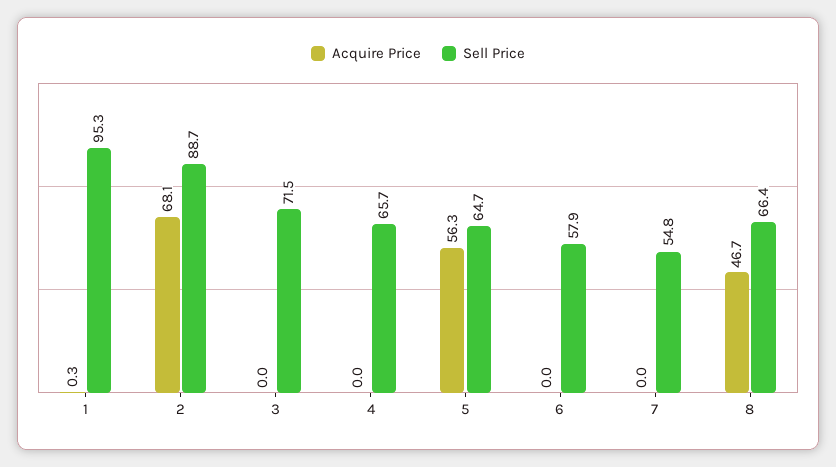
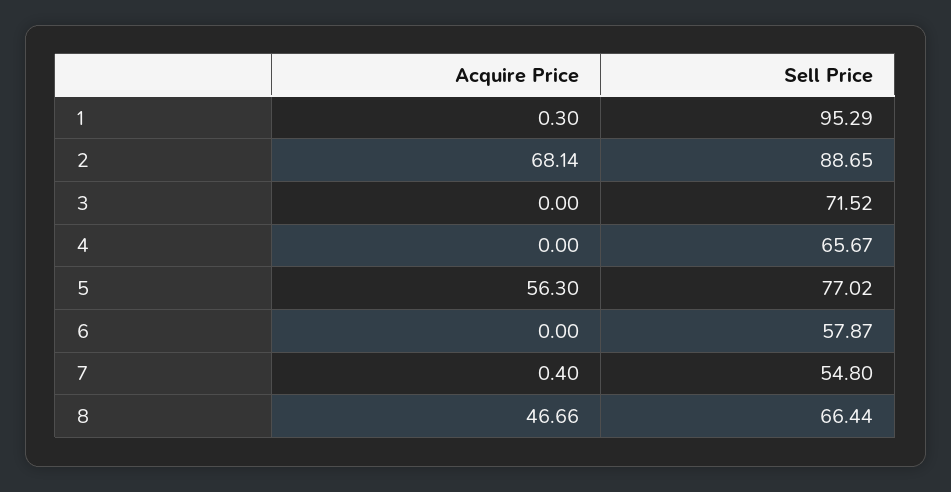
Sell Price, 5: 64.7 -> 77.02
Acquire Price, 7: 0 -> 0.4

